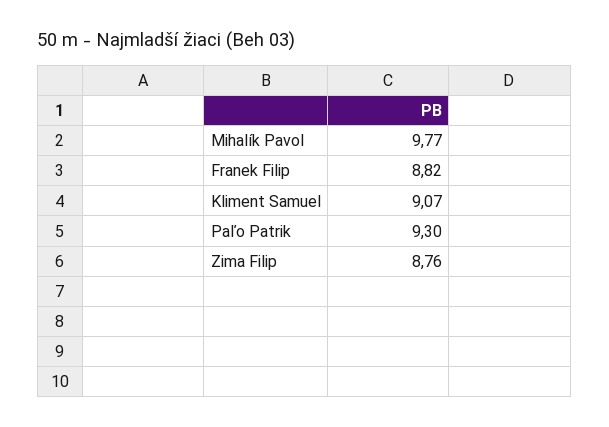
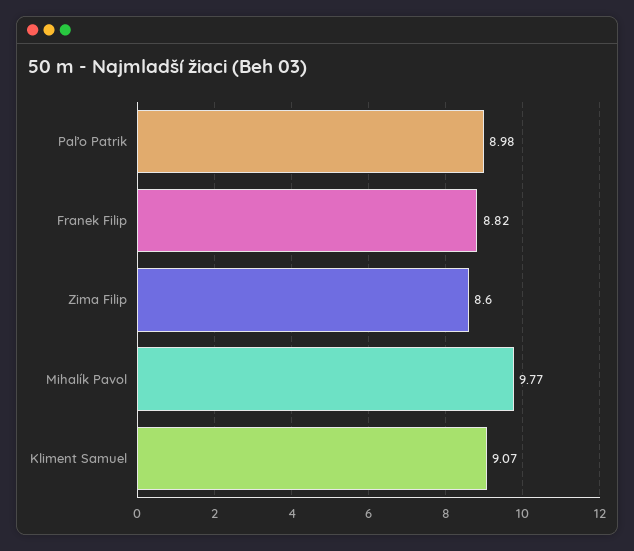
Paľo Patrik: 9.3 -> 8.98
Zima Filip: 8.76 -> 8.6

